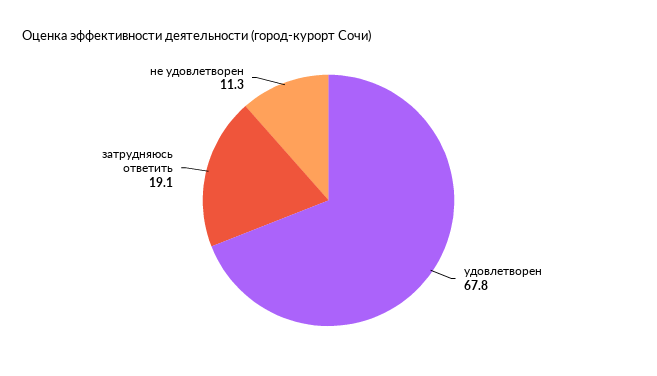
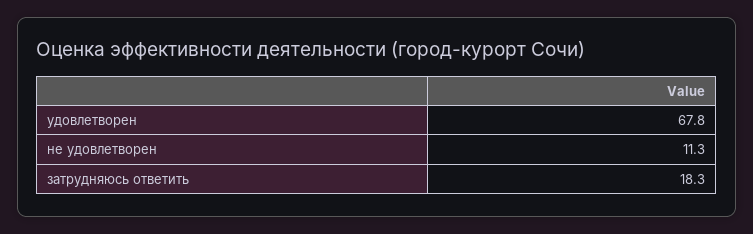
затрудняюсь ответить: 19.1 -> 18.3

